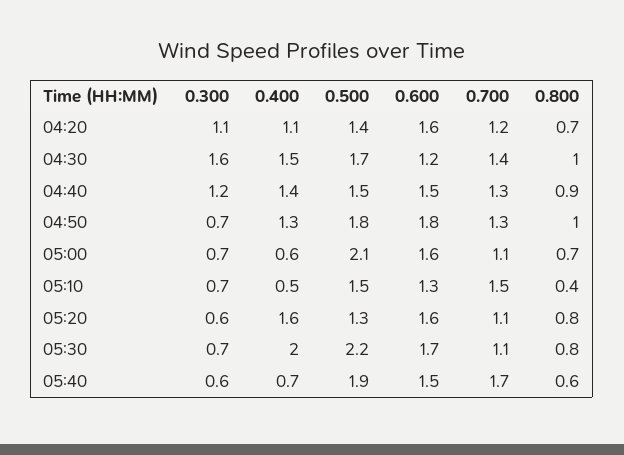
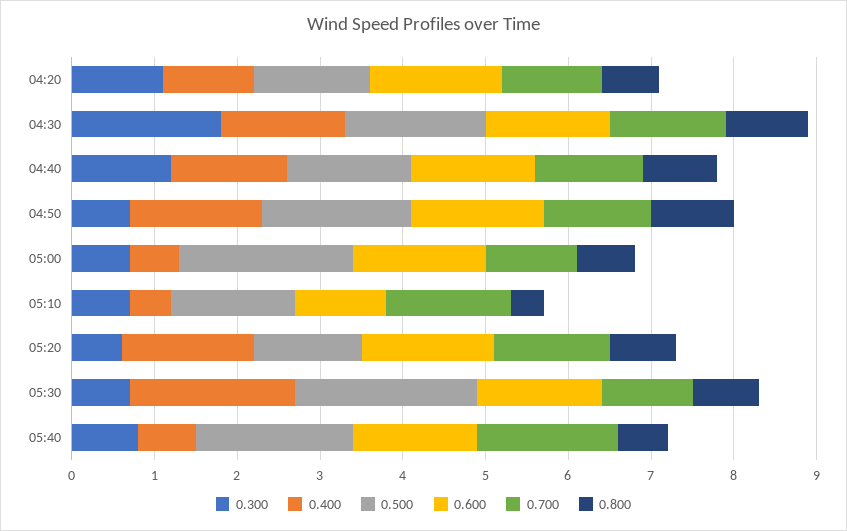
0.300, 04:30: 1.6 -> 1.8
0.600, 04:30: 1.2 -> 1.5
0.400, 04:50: 1.3 -> 1.6
0.600, 04:50: 1.8 -> 1.6
0.600, 05:10: 1.3 -> 1.1
0.700, 05:20: 1.1 -> 1.4
0.600, 05:30: 1.7 -> 1.5
0.300, 05:40: 0.6 -> 0.8

